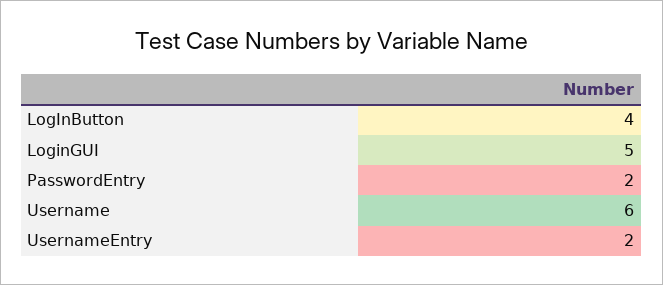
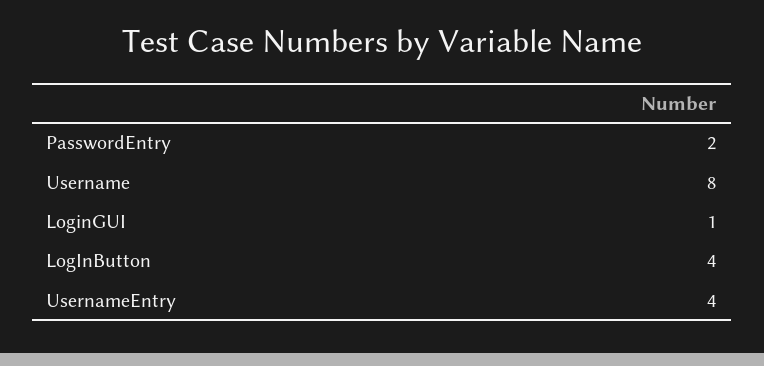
LoginGUI: 5 -> 1
Username: 6 -> 8
UsernameEntry: 2 -> 4

